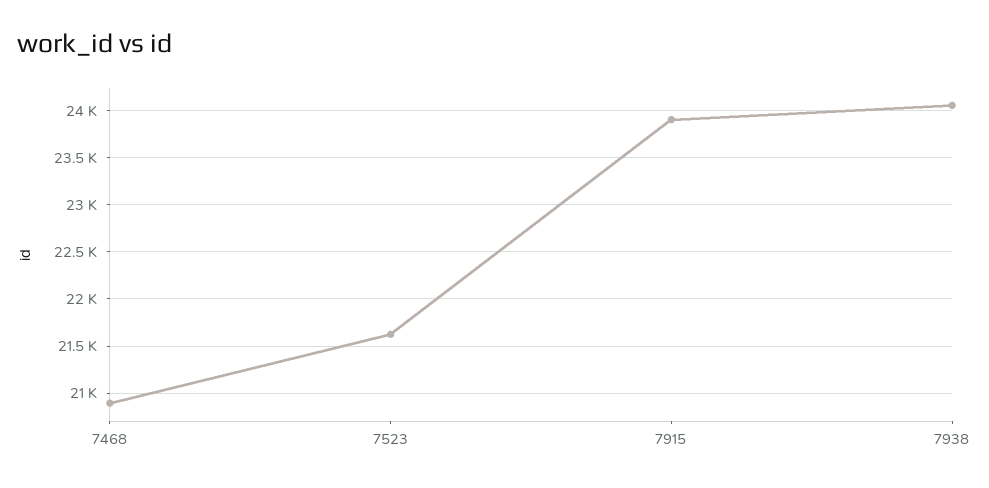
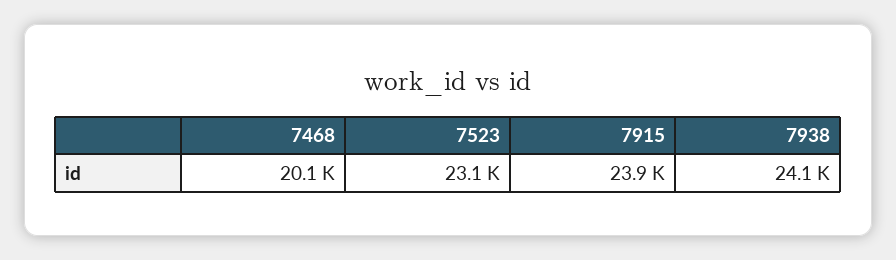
7468: 20900 -> 20100
7523: 21600 -> 23100

